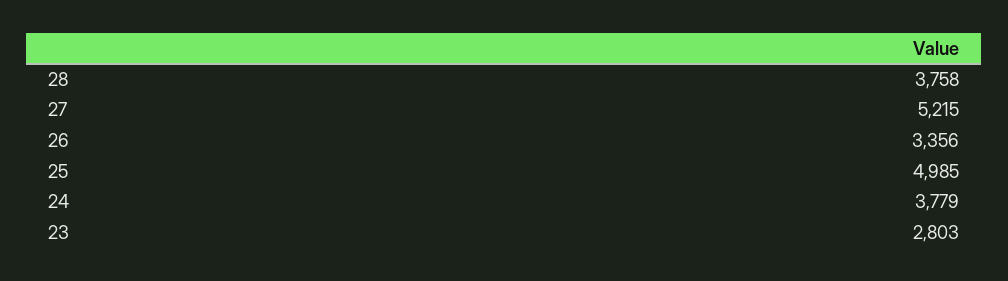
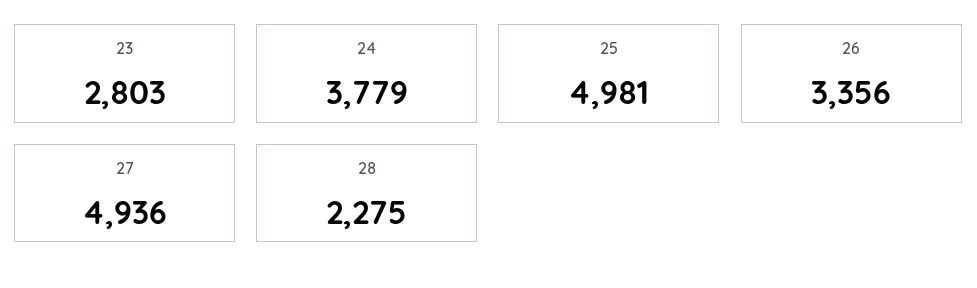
28: 3758 -> 2275
27: 5215 -> 4936
25: 4985 -> 4981

